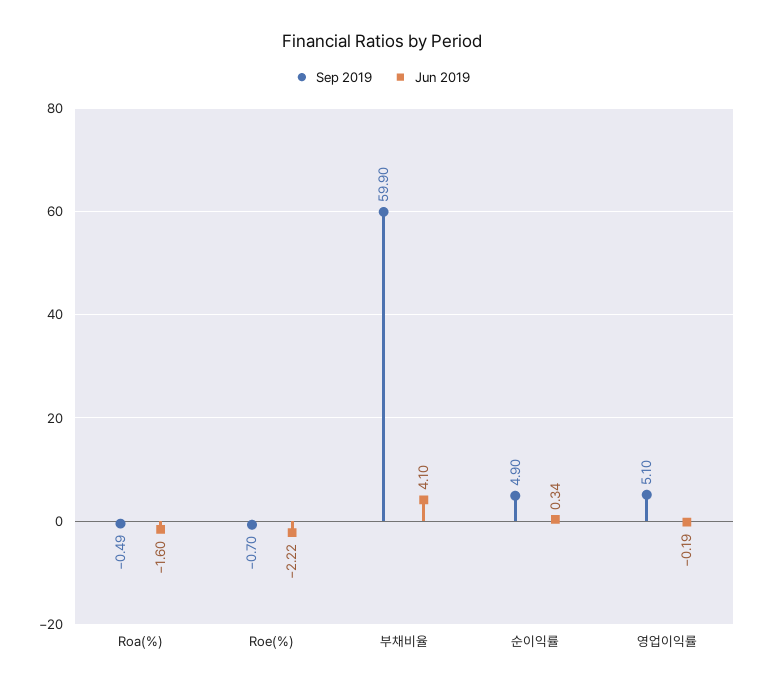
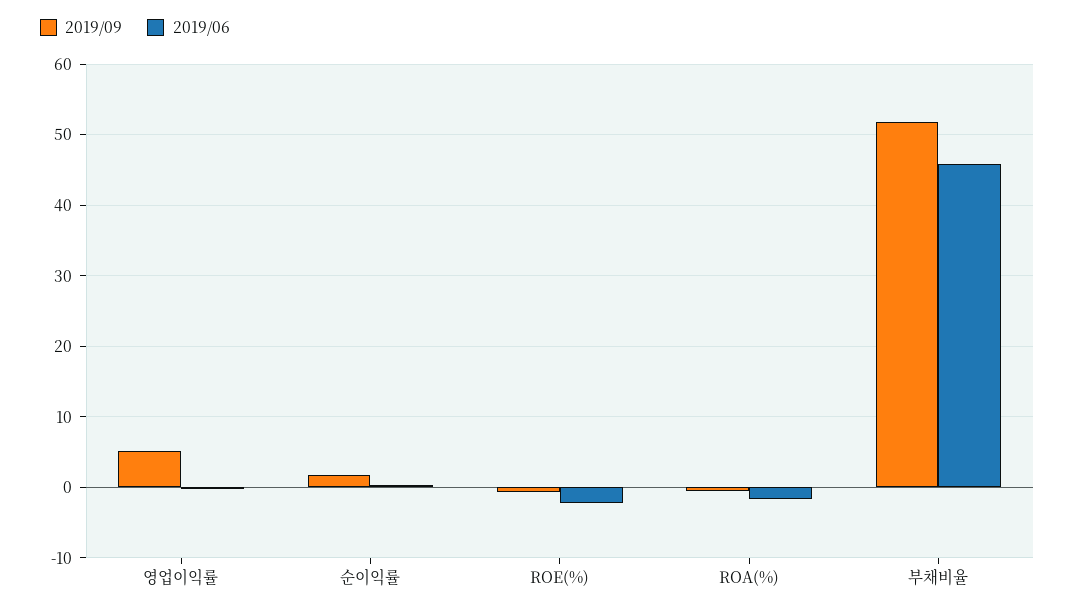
Sep 2019, 부채비율: 59.9 -> 52
Jun 2019, 부채비율: 4.1 -> 46
Sep 2019, 순이익률: 4.9 -> 2

